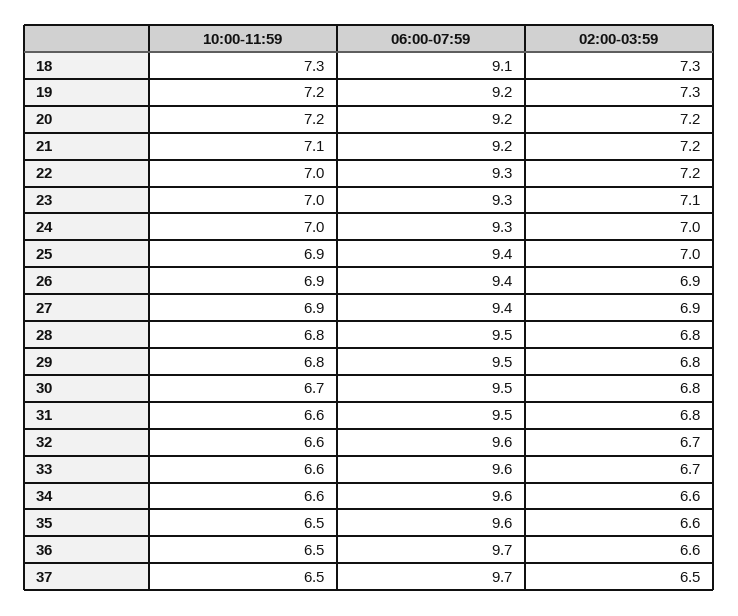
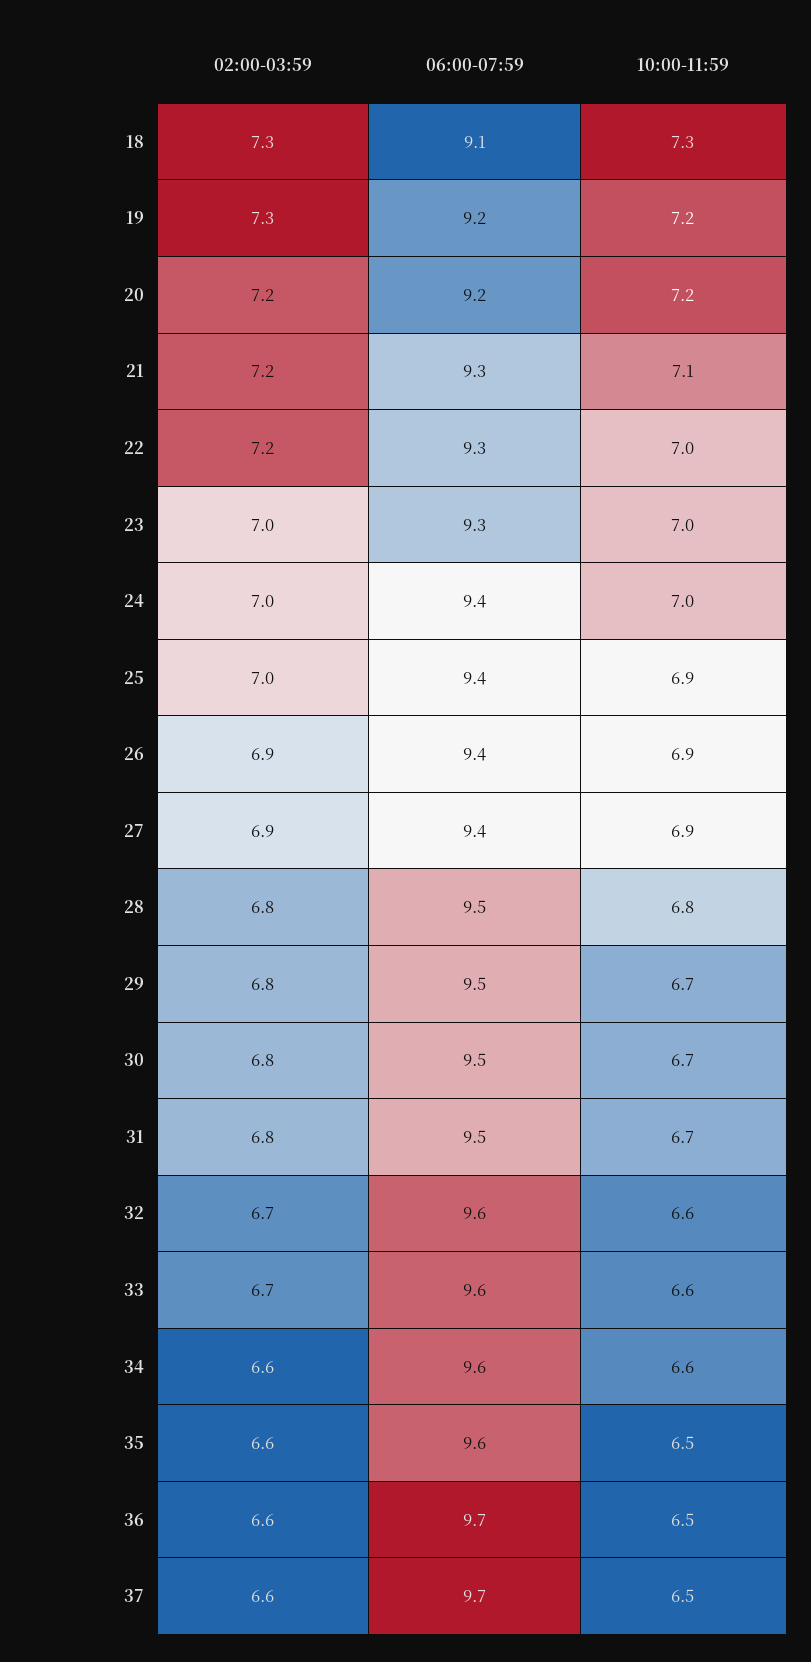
06:00-07:59, 21: 9.2 -> 9.3
02:00-03:59, 23: 7.1 -> 7
06:00-07:59, 24: 9.3 -> 9.4
10:00-11:59, 29: 6.8 -> 6.7
10:00-11:59, 31: 6.6 -> 6.7
02:00-03:59, 37: 6.5 -> 6.6

